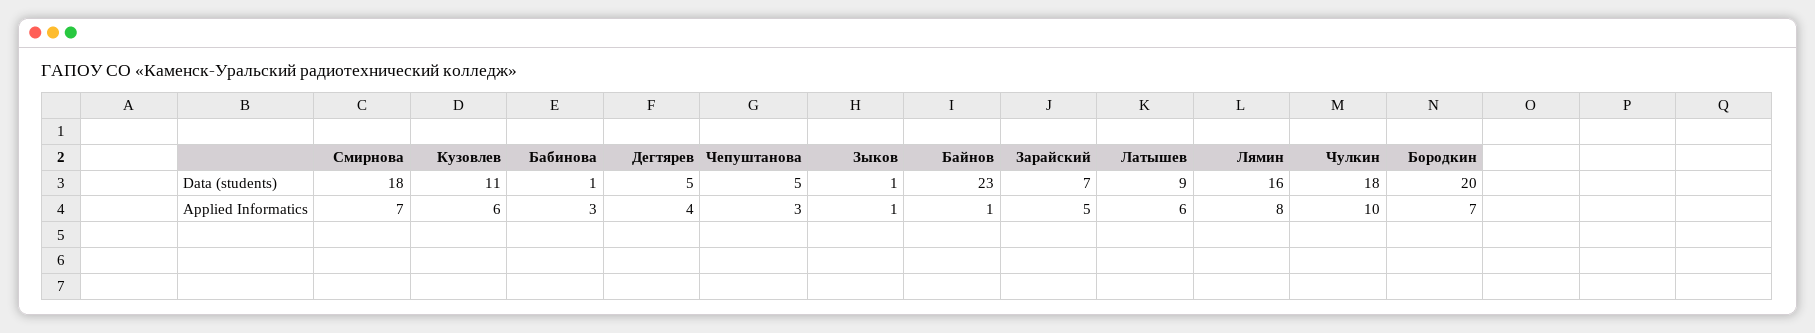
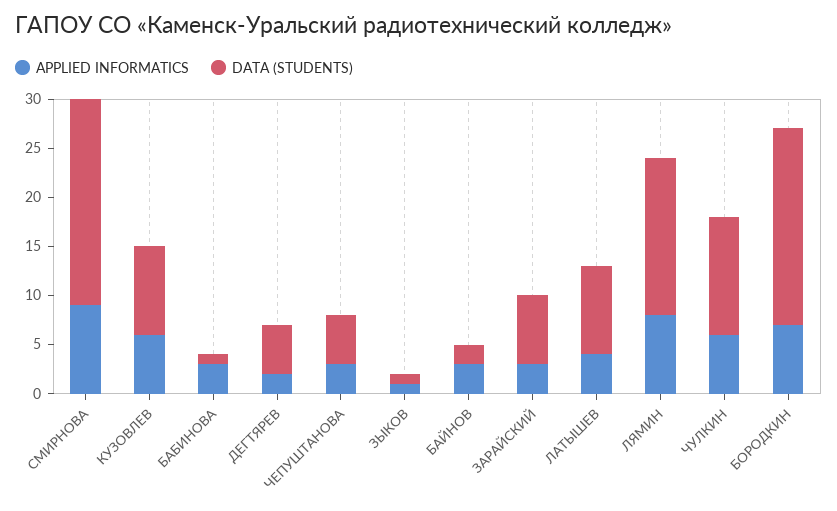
Data (students), Смирнова: 18 -> 21
Data (students), Кузовлев: 11 -> 9
Data (students), Байнов: 23 -> 2
Data (students), Чулкин: 18 -> 12
Applied Informatics, Смирнова: 7 -> 9
Applied Informatics, Дегтярев: 4 -> 2
Applied Informatics, Байнов: 1 -> 3
Applied Informatics, Зарайский: 5 -> 3
Applied Informatics, Латышев: 6 -> 4
Applied Informatics, Чулкин: 10 -> 6

